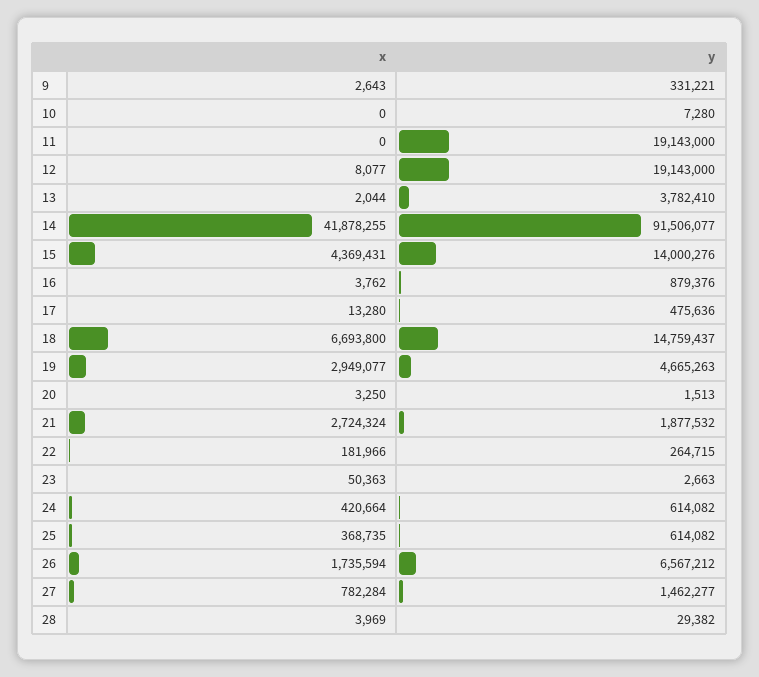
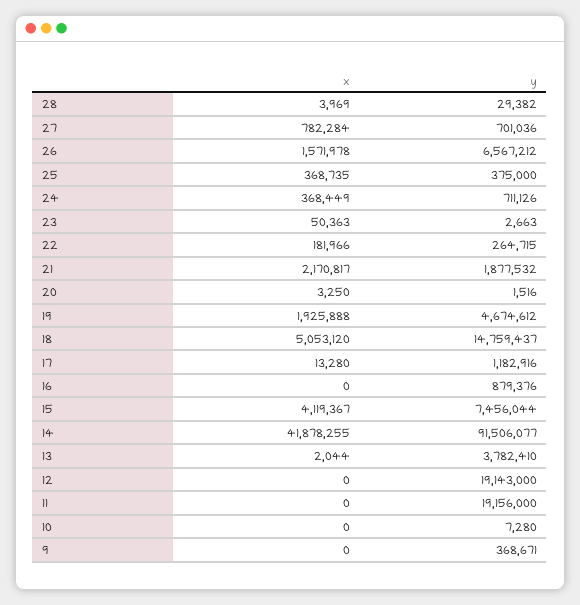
x, 9: 2643 -> 0
y, 9: 331221 -> 368671
y, 11: 19143000 -> 19156000
x, 12: 8077 -> 0
x, 15: 4369431 -> 4119367
y, 15: 14000276 -> 7456044
x, 16: 3762 -> 0
y, 17: 475636 -> 1182916
x, 18: 6693800 -> 5053120
x, 19: 2949077 -> 1925888
y, 19: 4665263 -> 4674612
y, 20: 1513 -> 1516
x, 21: 2724324 -> 2170817
x, 24: 420664 -> 368449
y, 24: 614082 -> 711126
y, 25: 614082 -> 375000
x, 26: 1735594 -> 1571978
y, 27: 1462277 -> 701036

